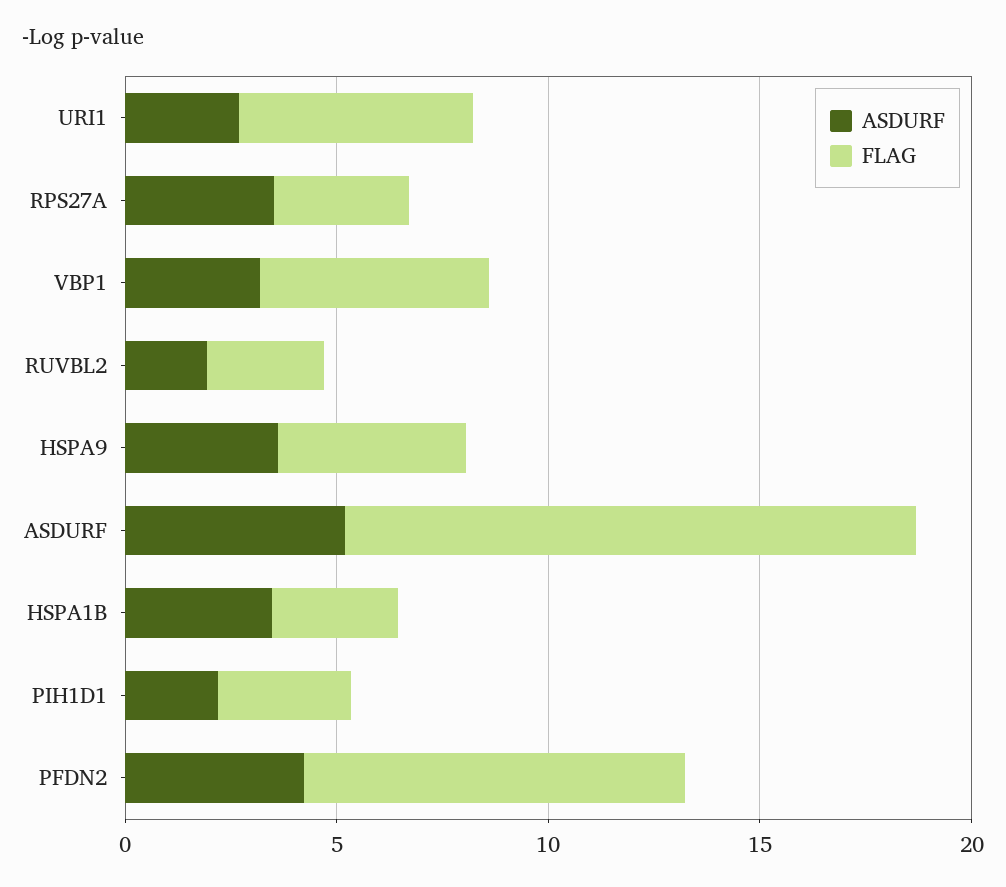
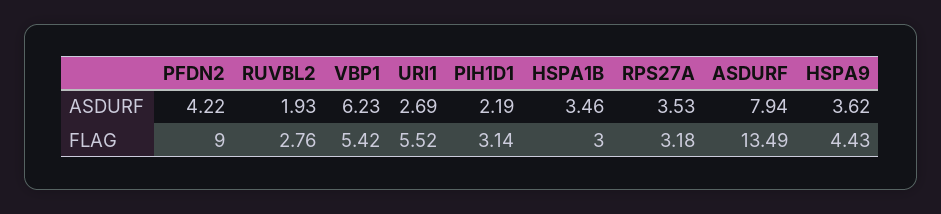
ASDURF, VBP1: 3 -> 6.23
ASDURF, ASDURF: 5 -> 7.94

